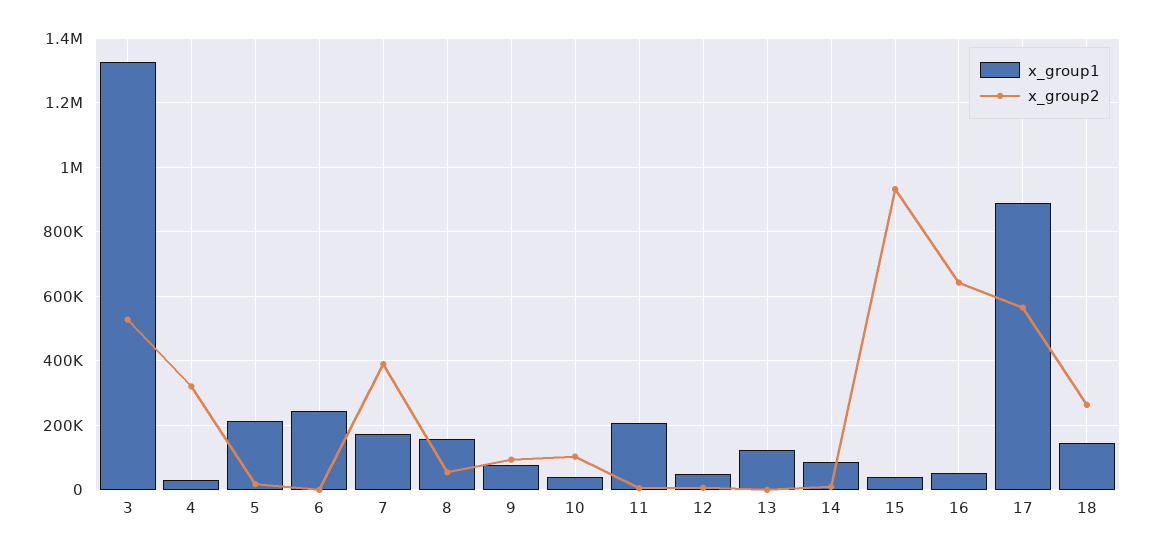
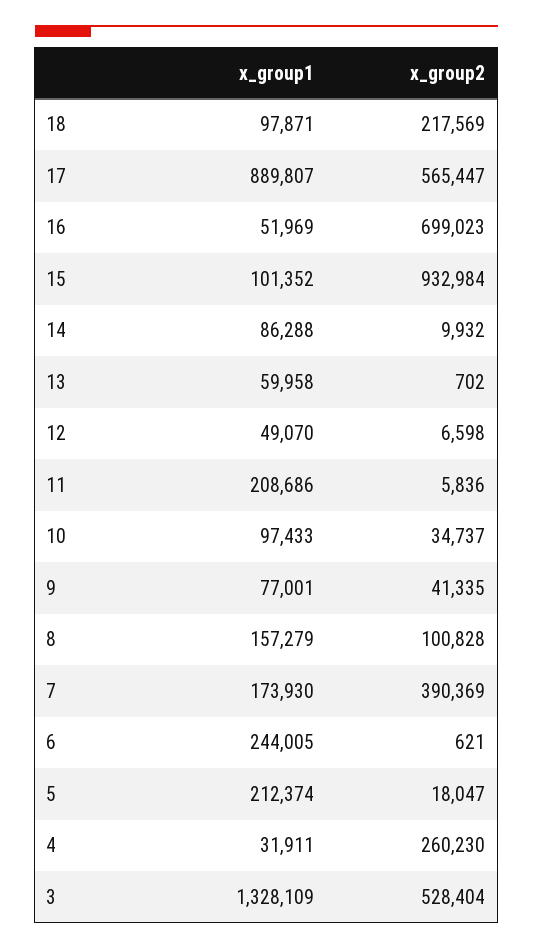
x_group2, 4: 320000 -> 260230
x_group2, 8: 60000 -> 100828
x_group2, 9: 100000 -> 41335
x_group1, 10: 40000 -> 97433
x_group2, 10: 100000 -> 34737
x_group1, 13: 120000 -> 59958
x_group1, 15: 40000 -> 101352
x_group2, 16: 640000 -> 699023
x_group1, 18: 140000 -> 97871
x_group2, 18: 260000 -> 217569

